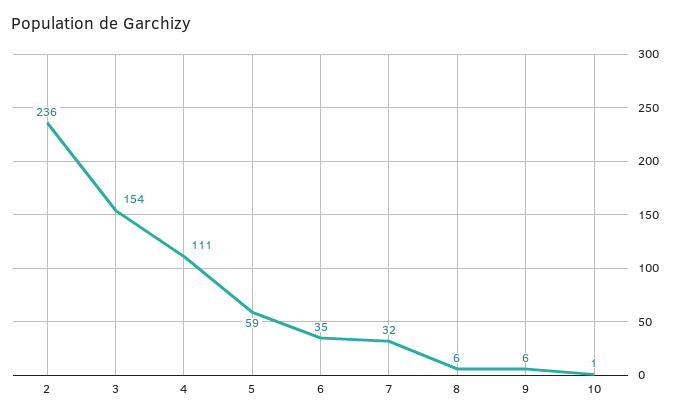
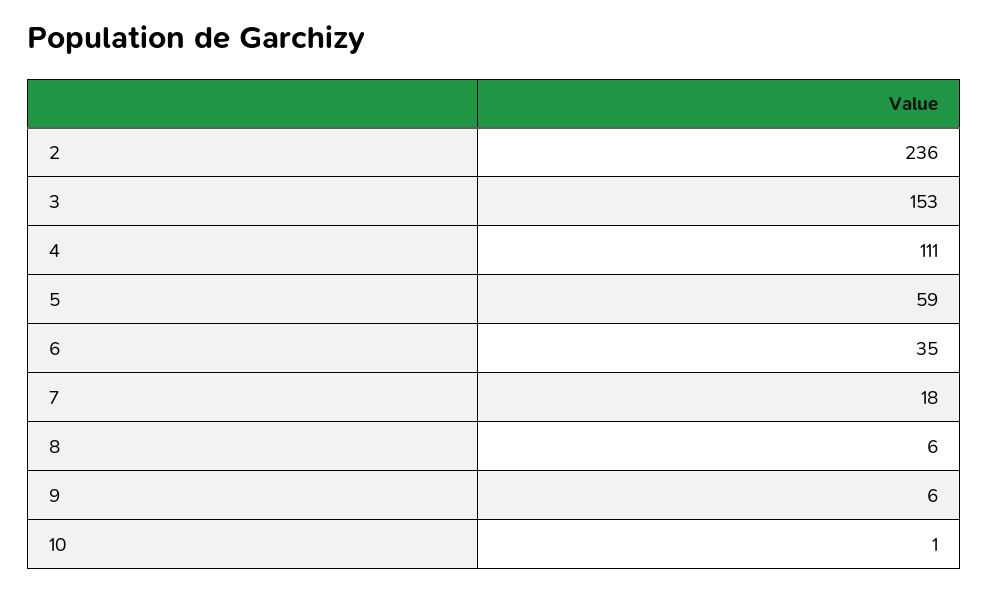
3: 154 -> 153
7: 32 -> 18

